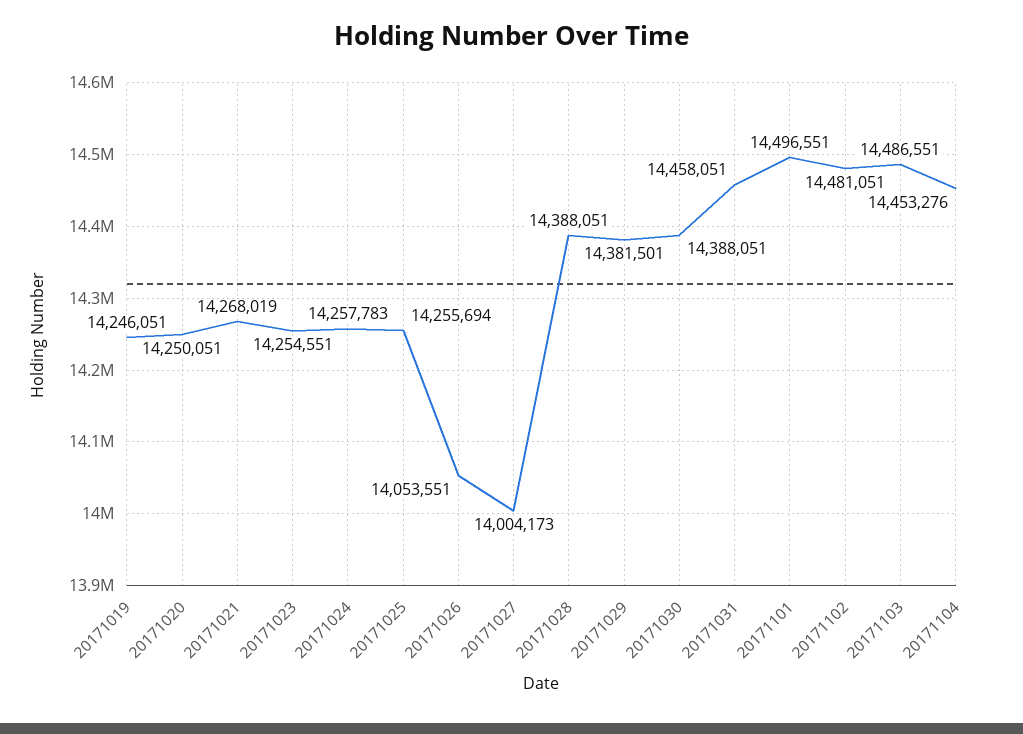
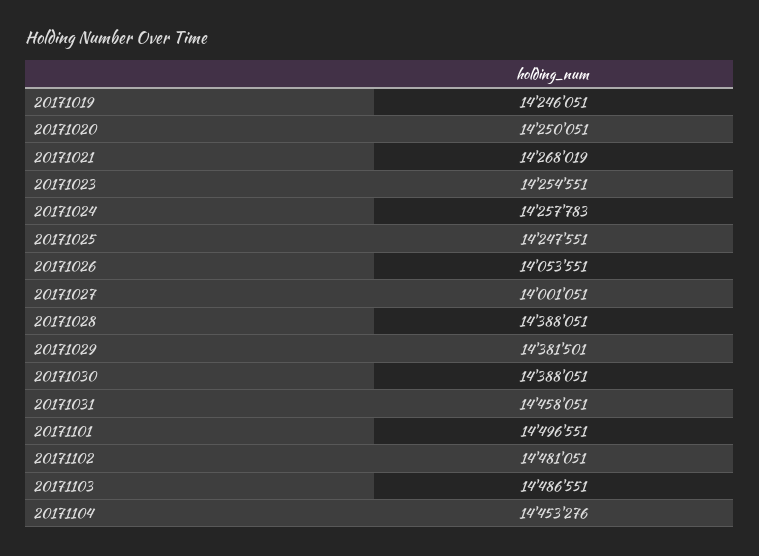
20171025: 14255694 -> 14247551
20171027: 14004173 -> 14001051

